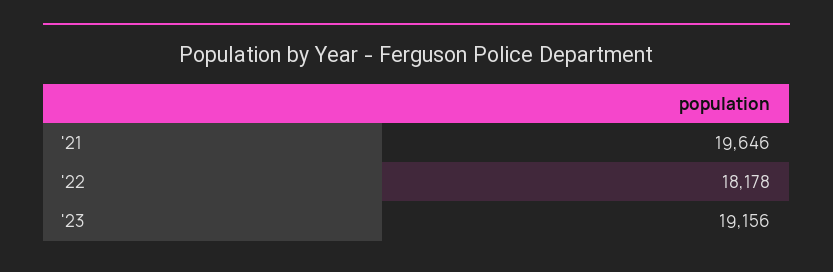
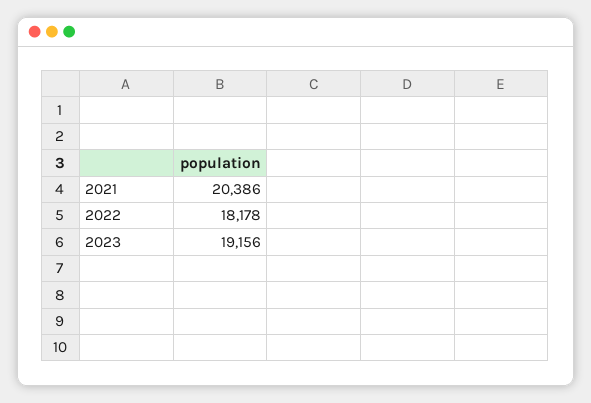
'21: 19646 -> 20386

